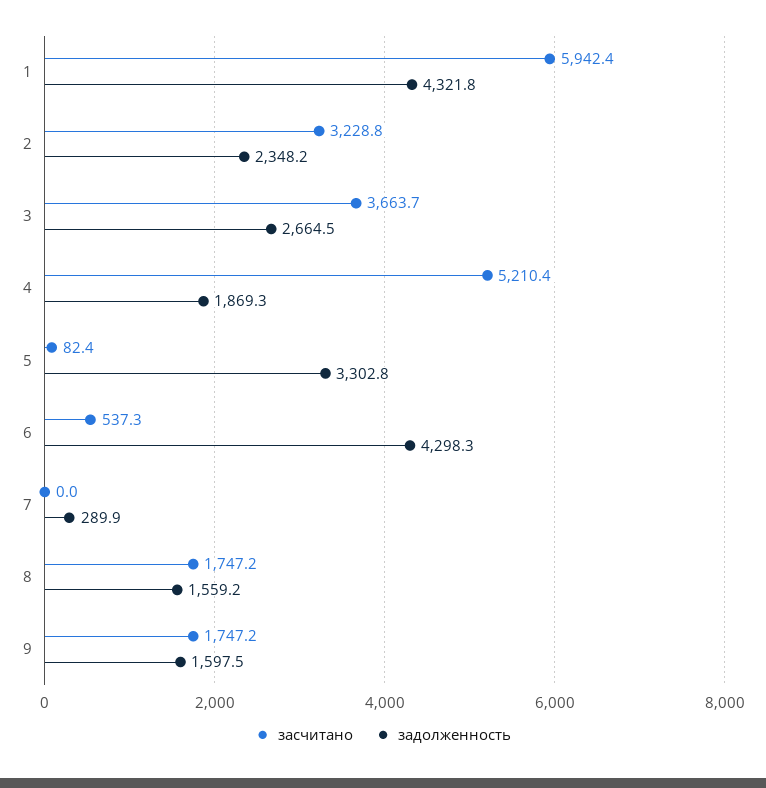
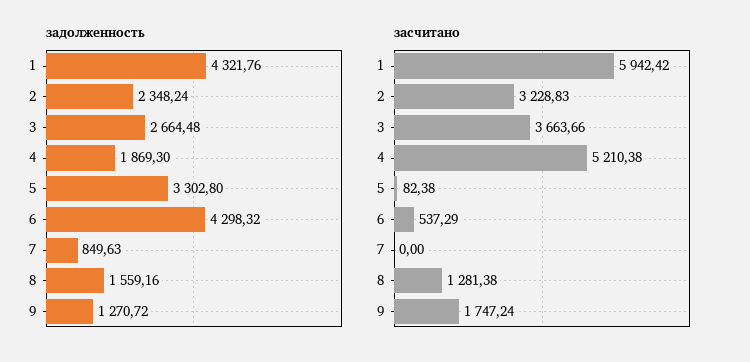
задолженность, 7: 289.9 -> 849.63
засчитано, 8: 1747.2 -> 1281.38
задолженность, 9: 1597.5 -> 1270.72

